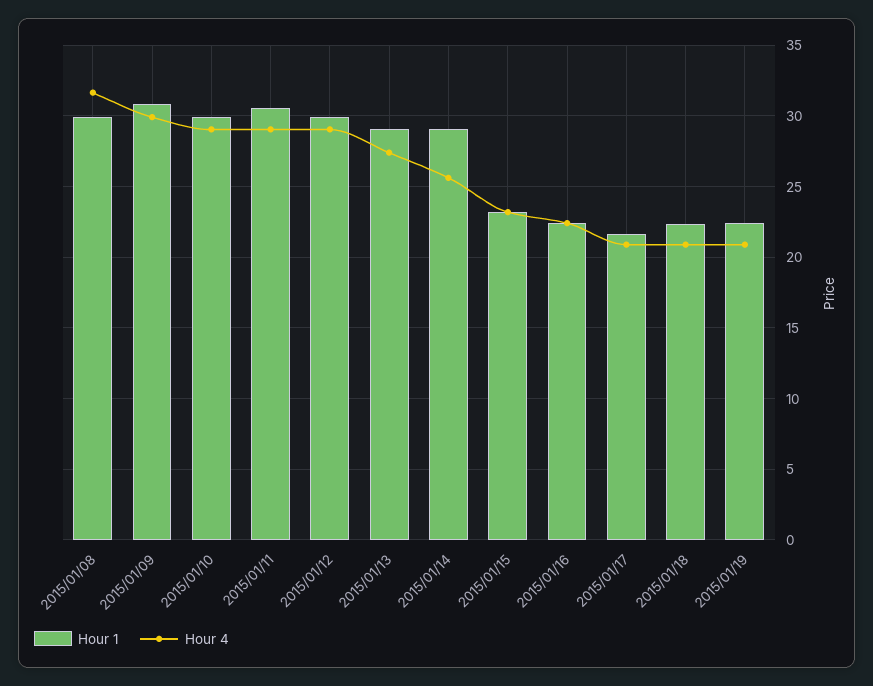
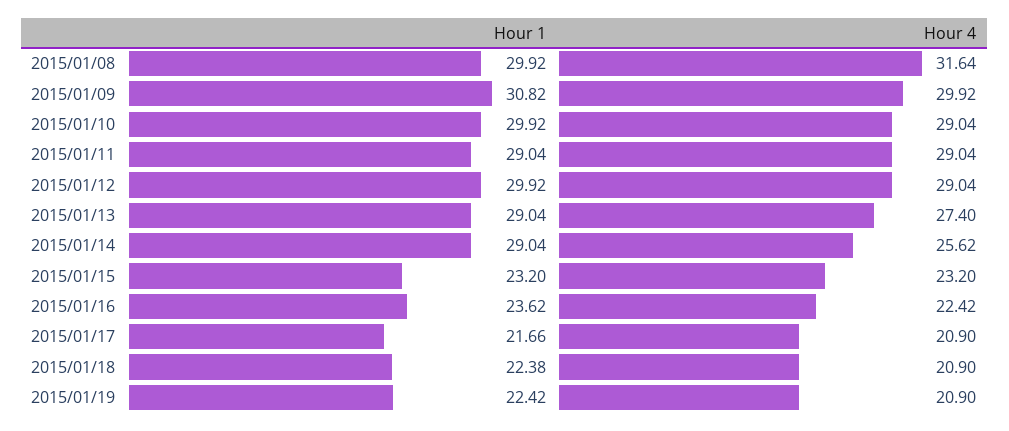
Hour 1, 2015/01/11: 30.5 -> 29.04
Hour 1, 2015/01/16: 22.5 -> 23.62

